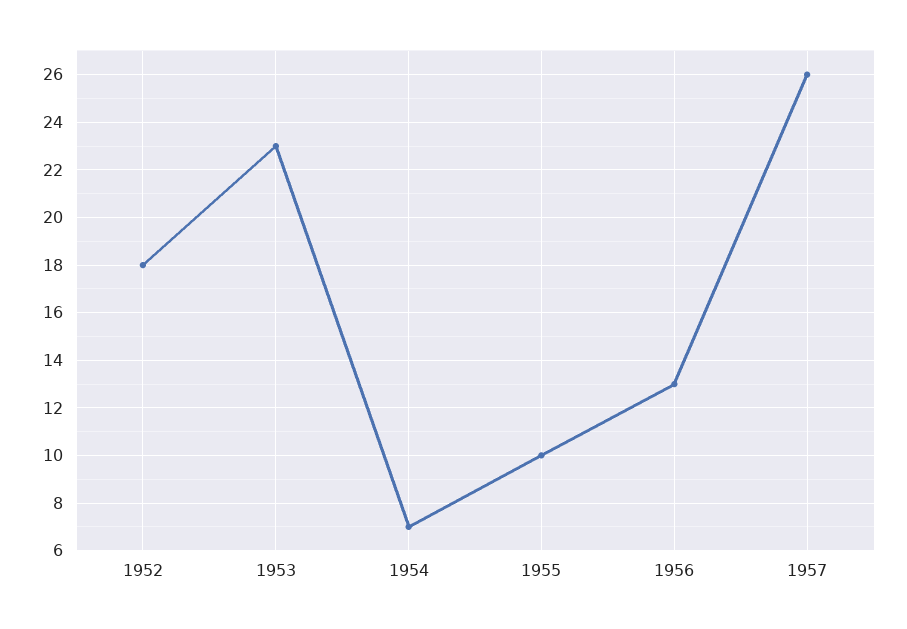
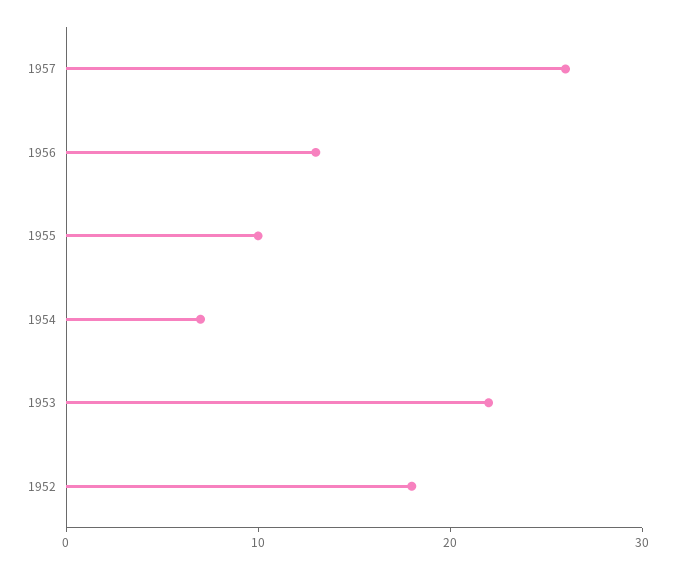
1953: 23 -> 22

